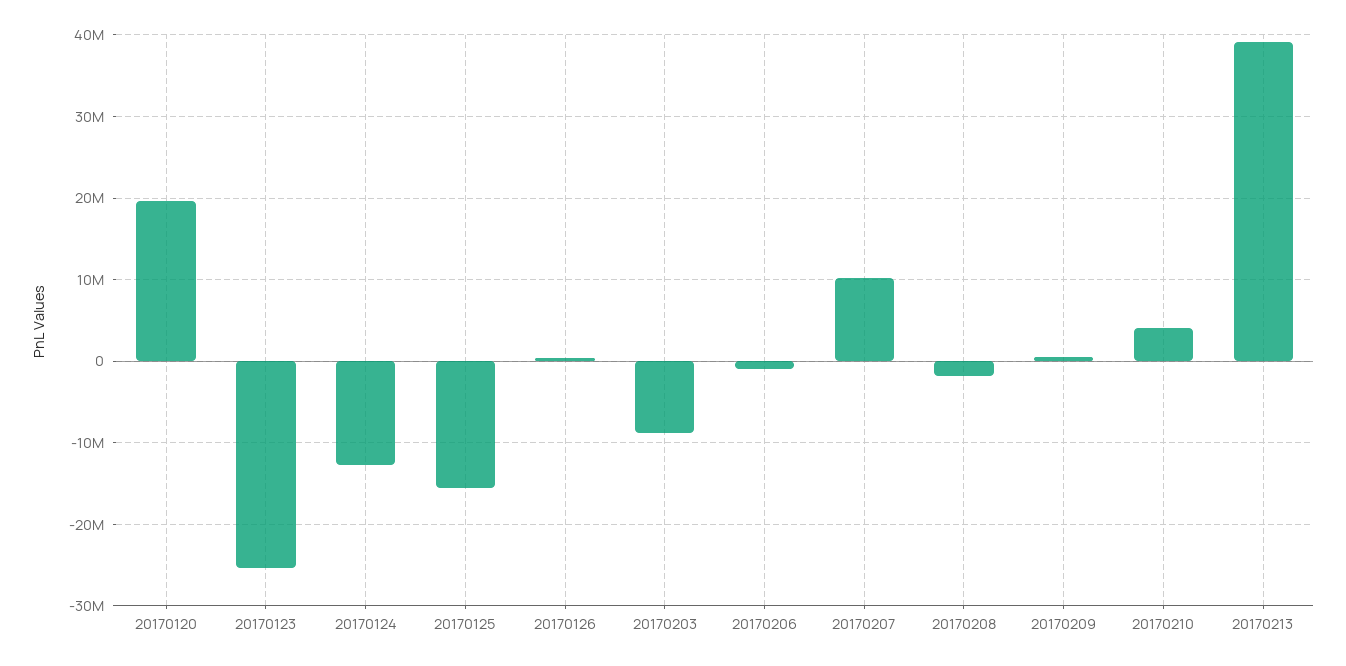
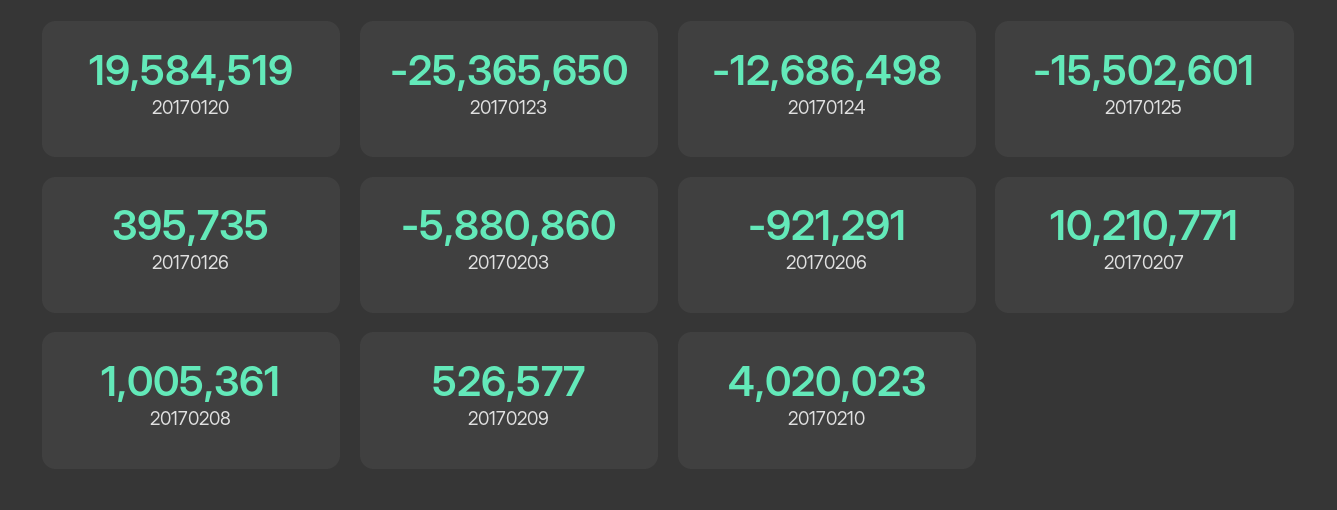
20170203: -9000000 -> -5880860
20170208: -2000000 -> 1005361
20170213: 39000000 -> none

